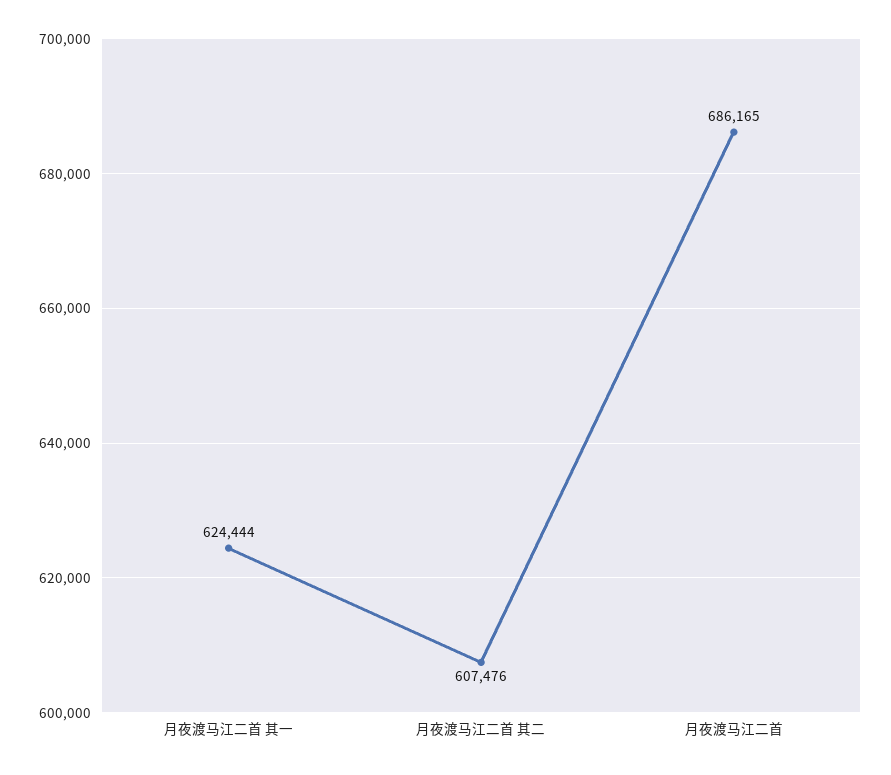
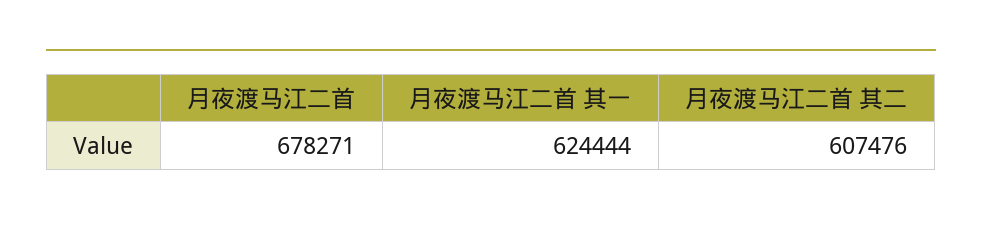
月夜渡马江二首: 686165 -> 678271

